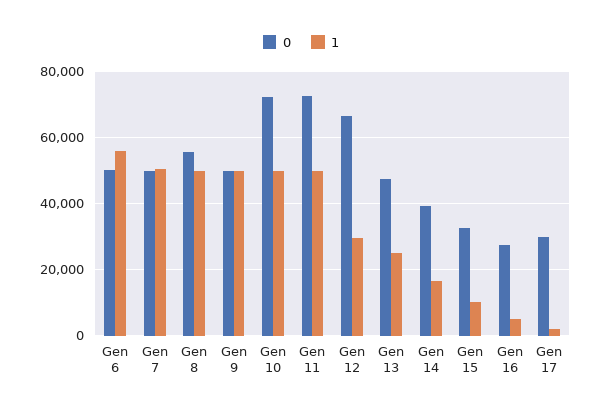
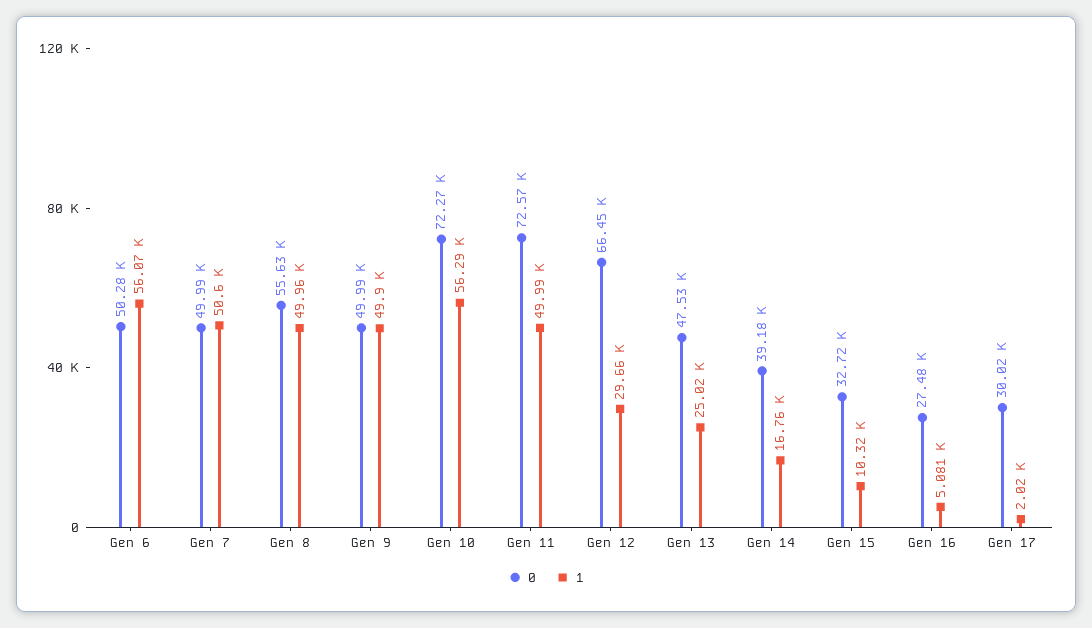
1, Gen 10: 50000 -> 56290

